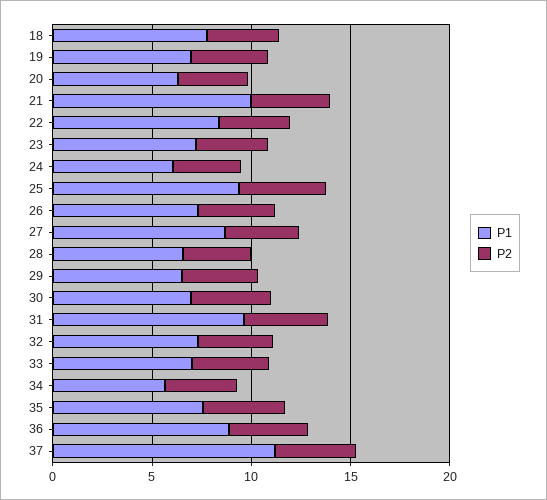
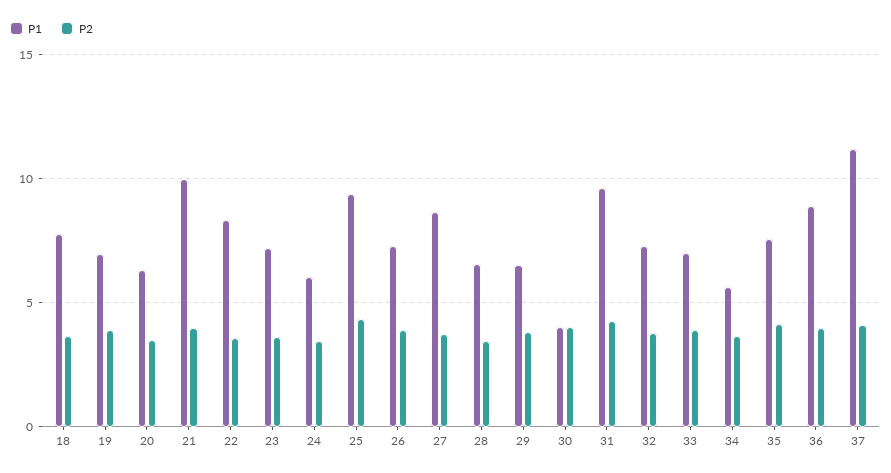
P1, 30: 7 -> 4

